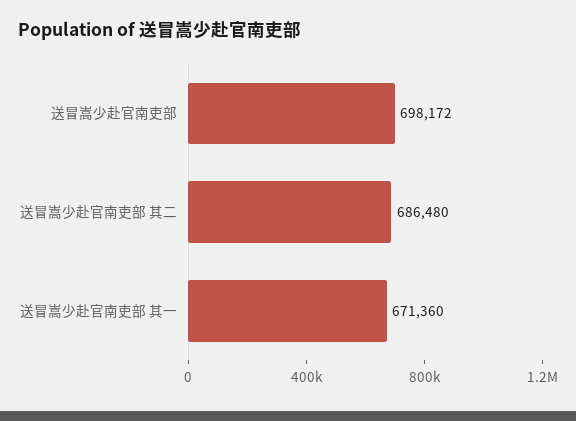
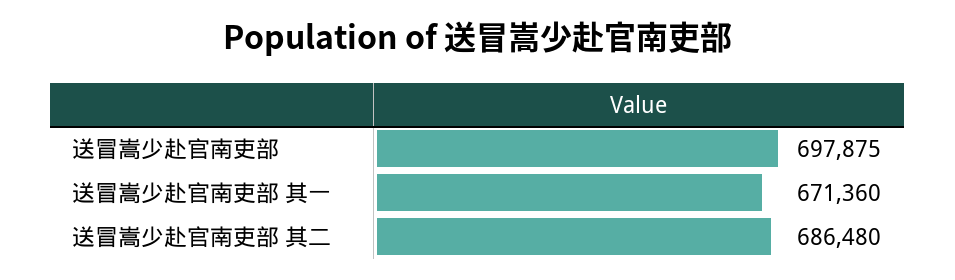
送冒嵩少赴官南吏部: 698172 -> 697875

